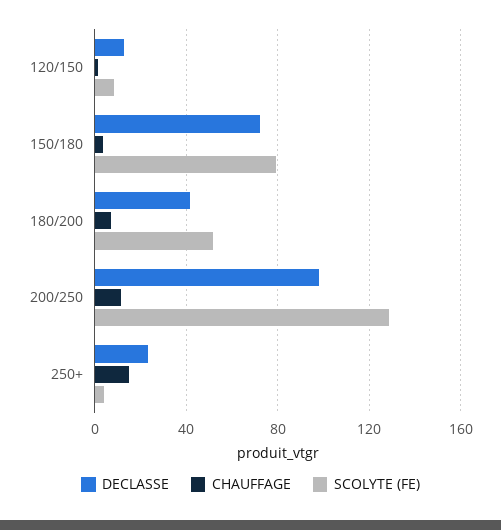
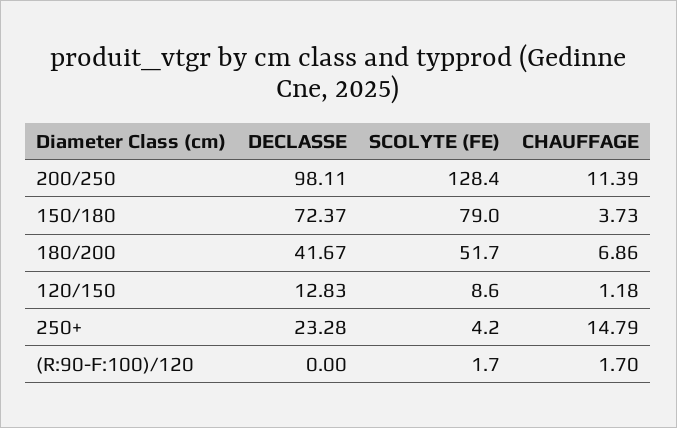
DECLASSE, (R:90-F:100)/120: none -> 0
SCOLYTE (FE), (R:90-F:100)/120: none -> 1.7
CHAUFFAGE, (R:90-F:100)/120: none -> 1.7

